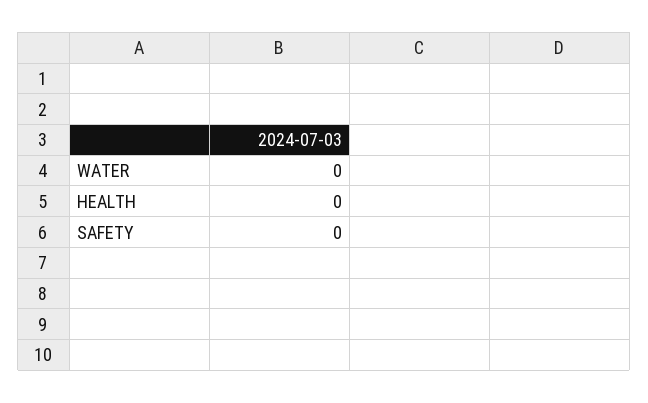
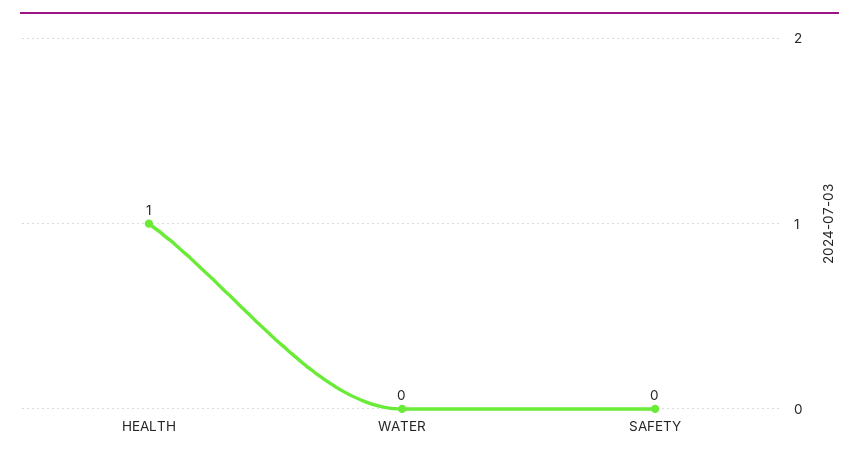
HEALTH: 0 -> 1

